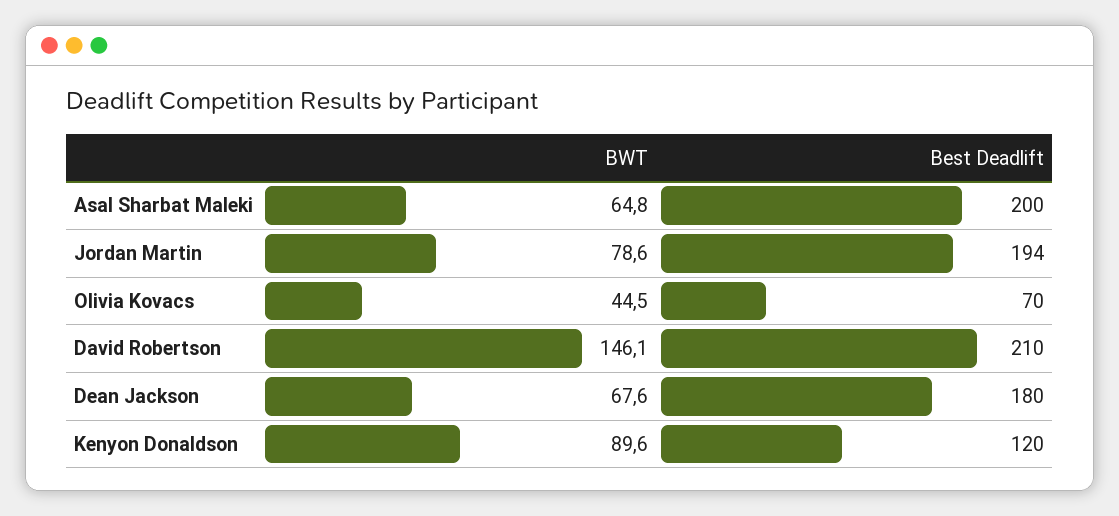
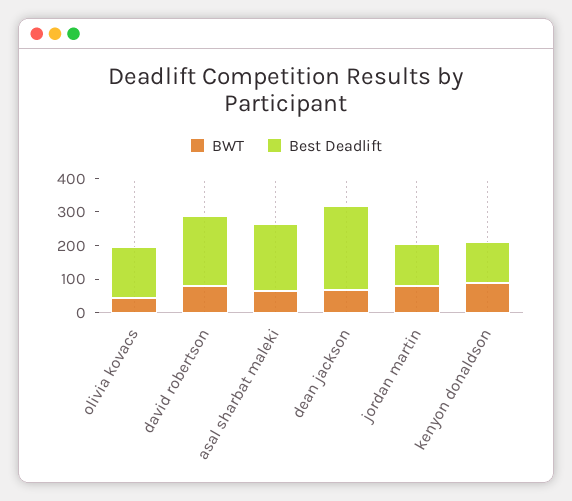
Best Deadlift, Jordan Martin: 194 -> 125
Best Deadlift, Olivia Kovacs: 70 -> 150
BWT, David Robertson: 146.1 -> 75
Best Deadlift, Dean Jackson: 180 -> 250

